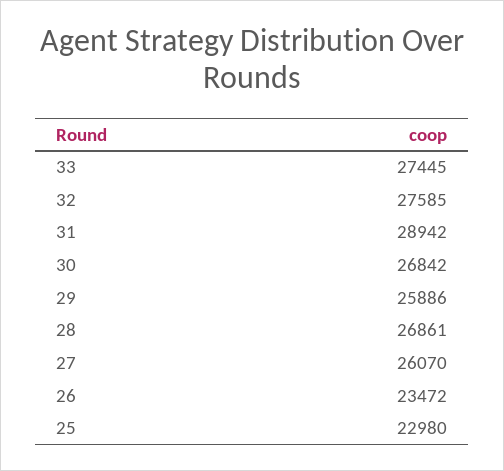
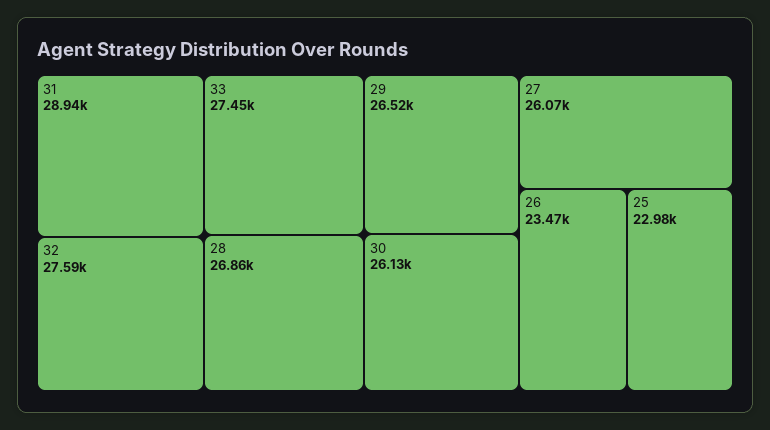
30: 26842 -> 26130
29: 25886 -> 26520

